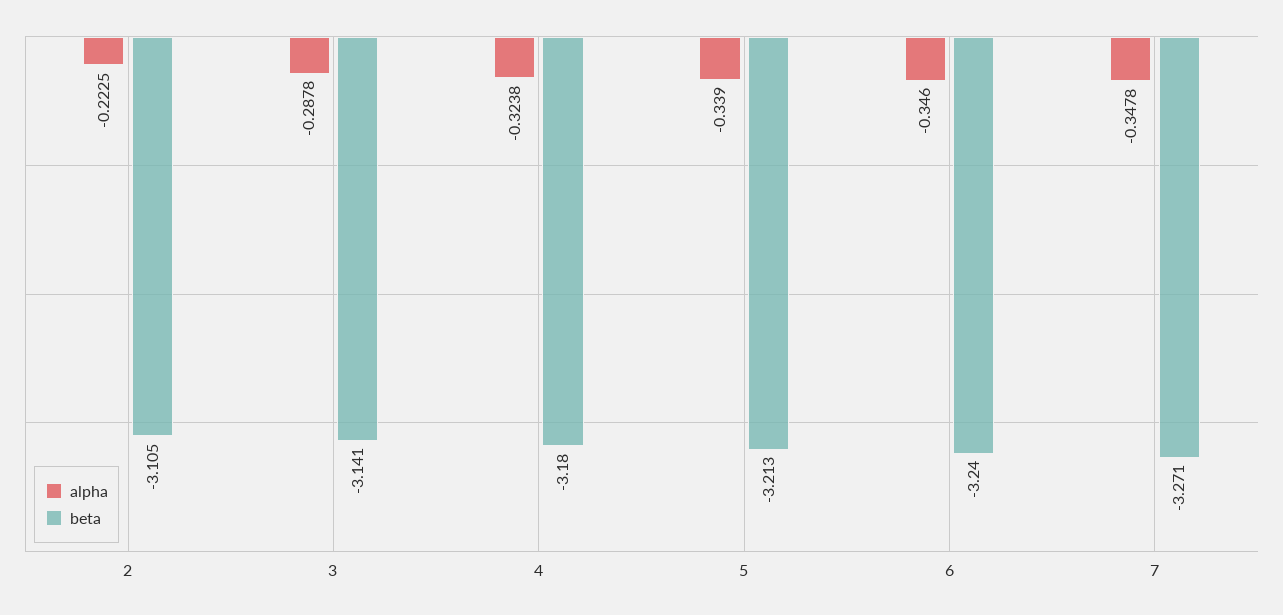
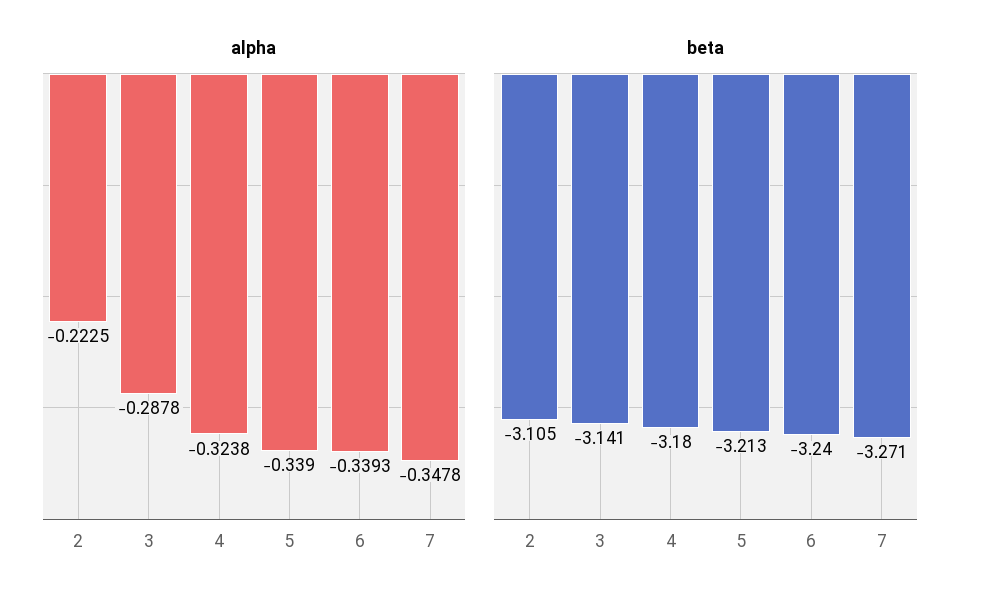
alpha, 6: -0.346 -> -0.3393

